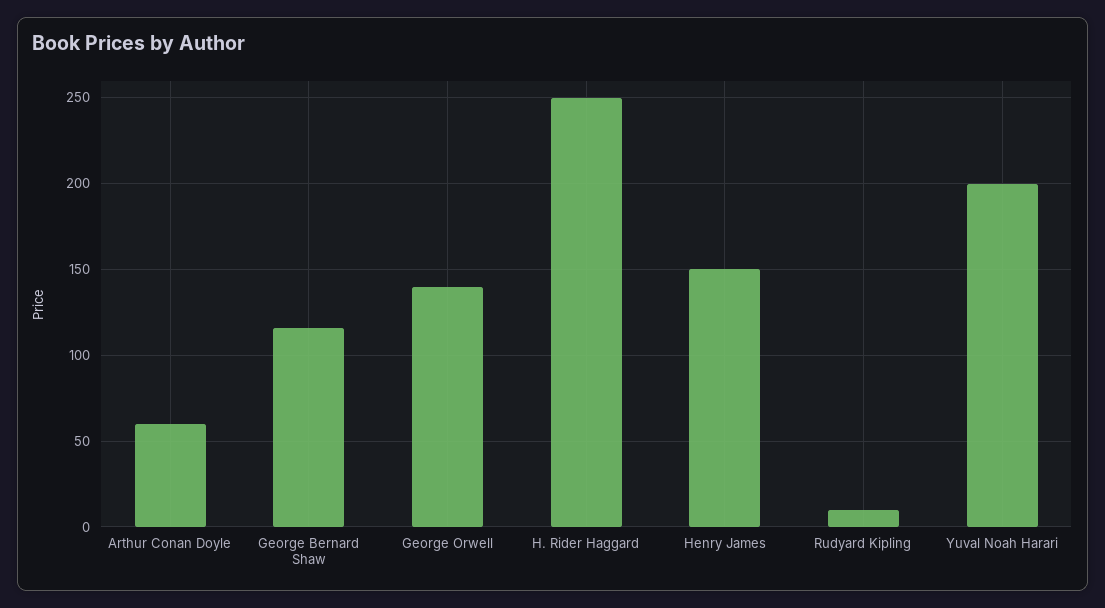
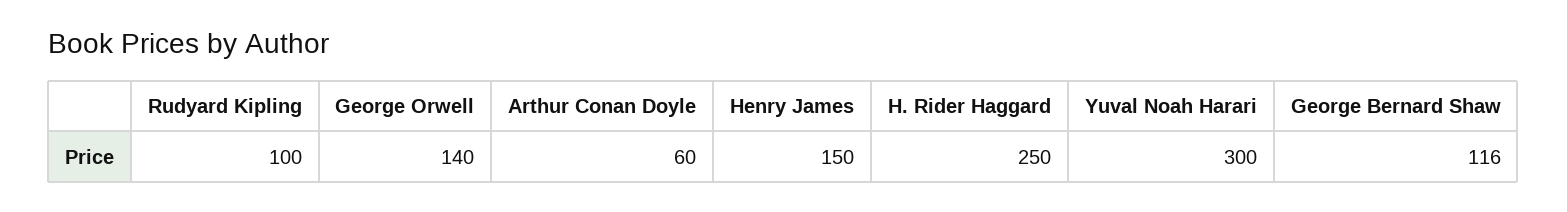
Rudyard Kipling: 10 -> 100
Yuval Noah Harari: 200 -> 300

